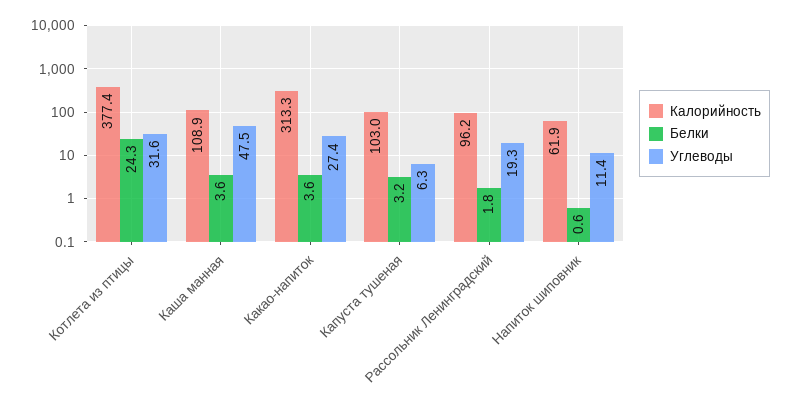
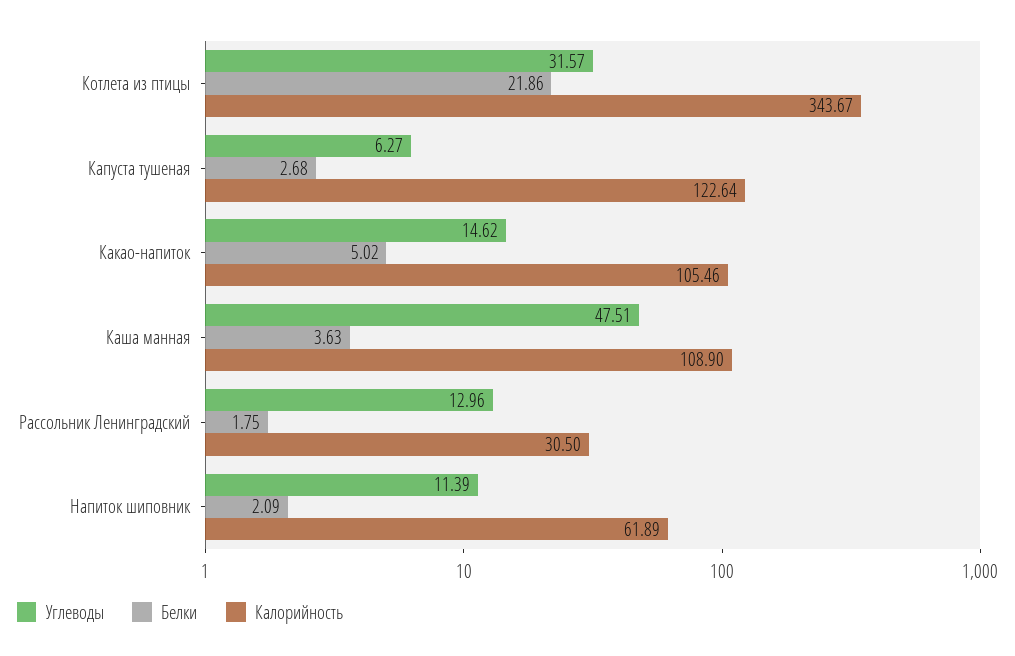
Калорийность, Котлета из птицы: 377.4 -> 343.67
Белки, Котлета из птицы: 24.3 -> 21.86
Калорийность, Какао-напиток: 313.3 -> 105.46
Белки, Какао-напиток: 3.6 -> 5.02
Углеводы, Какао-напиток: 27.4 -> 14.62
Калорийность, Капуста тушеная: 103 -> 122.64
Белки, Капуста тушеная: 3.2 -> 2.68
Калорийность, Рассольник Ленинградский: 96.2 -> 30.5
Углеводы, Рассольник Ленинградский: 19.3 -> 12.96
Белки, Напиток шиповник: 0.6 -> 2.09

